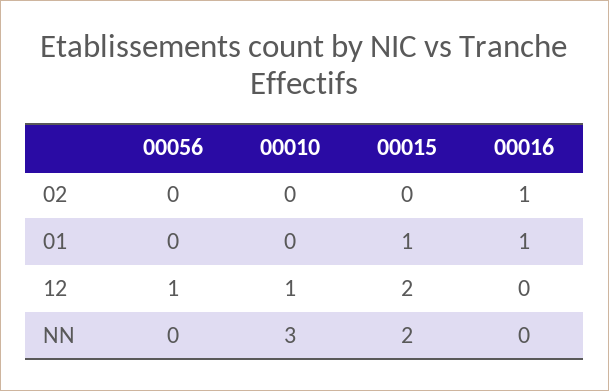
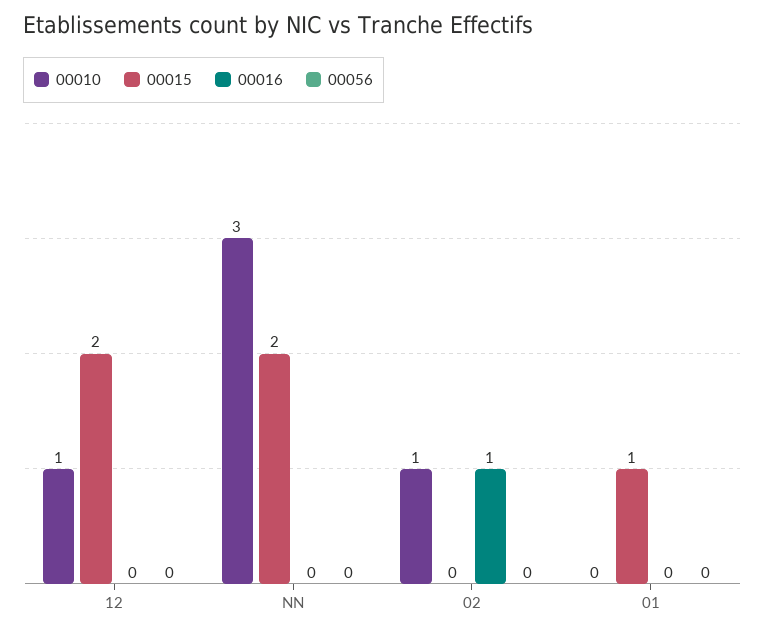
00010, 02: 0 -> 1
00016, 01: 1 -> 0
00056, 12: 1 -> 0

